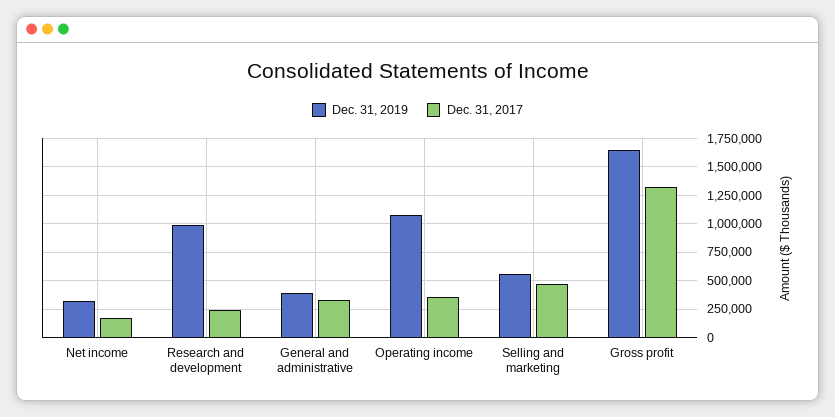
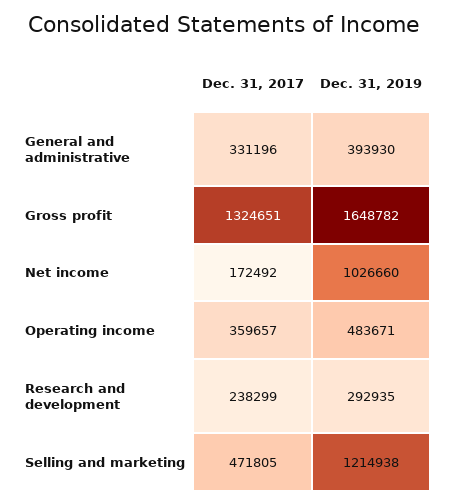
Dec. 31, 2019, Net income: 250000 -> 1026660
Dec. 31, 2019, Research and development: 1000000 -> 292935
Dec. 31, 2019, Operating income: 1000000 -> 483671
Dec. 31, 2019, Selling and marketing: 500000 -> 1214938

